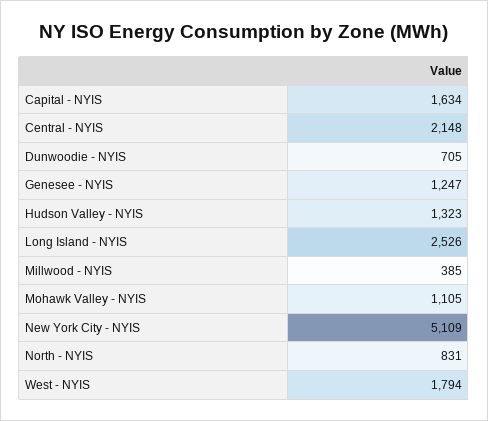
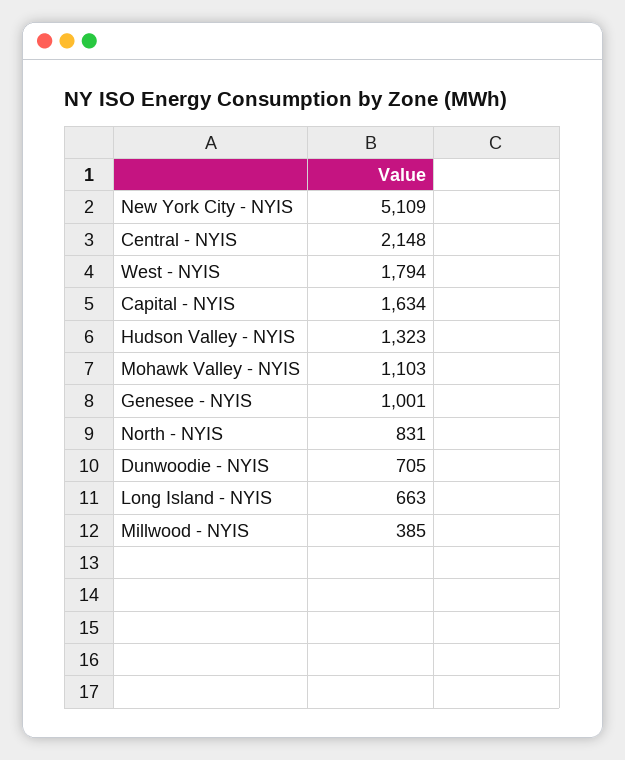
Genesee - NYIS: 1247 -> 1001
Long Island - NYIS: 2526 -> 663
Mohawk Valley - NYIS: 1105 -> 1103

